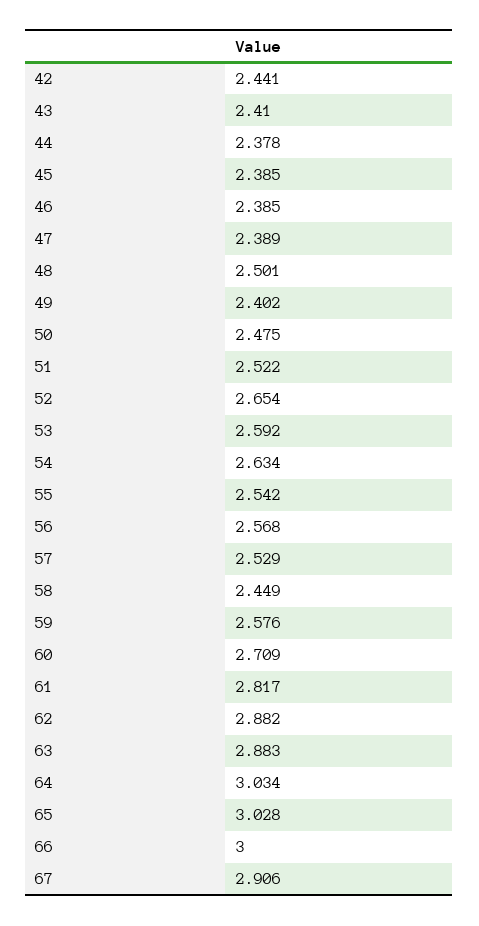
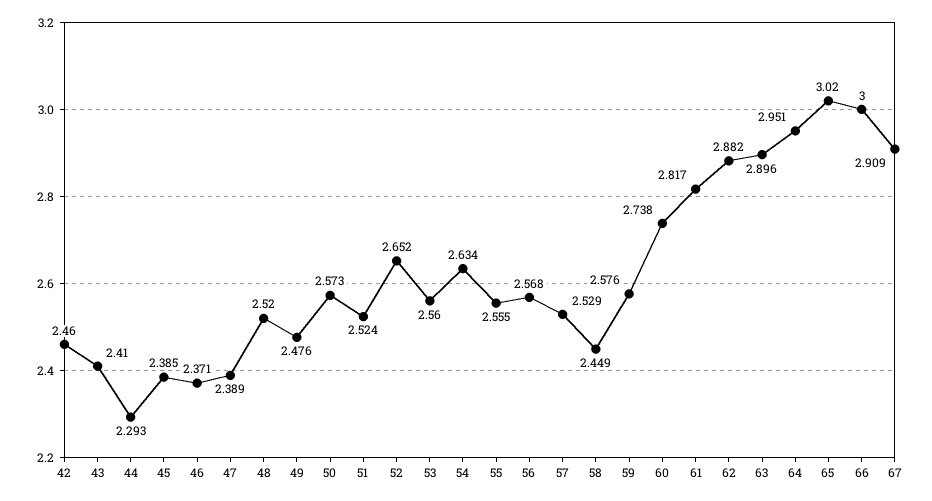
42: 2.441 -> 2.46
44: 2.378 -> 2.293
46: 2.385 -> 2.371
48: 2.501 -> 2.52
49: 2.402 -> 2.476
50: 2.475 -> 2.573
51: 2.522 -> 2.524
52: 2.654 -> 2.652
53: 2.592 -> 2.56
55: 2.542 -> 2.555
60: 2.709 -> 2.738
63: 2.883 -> 2.896
64: 3.034 -> 2.951
65: 3.028 -> 3.02
67: 2.906 -> 2.909

